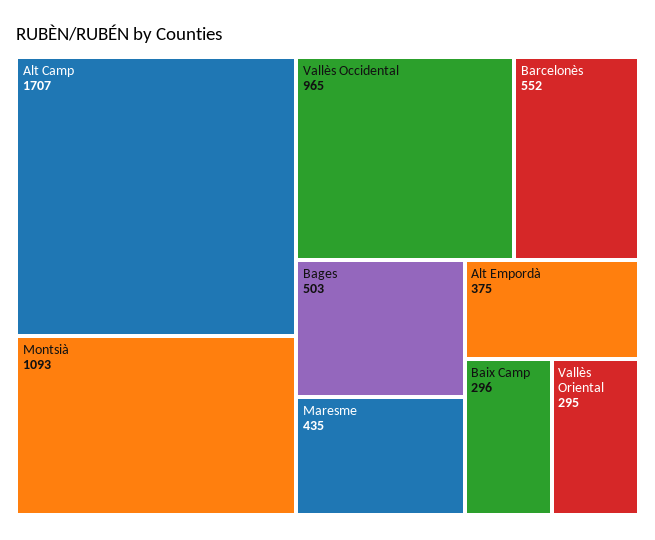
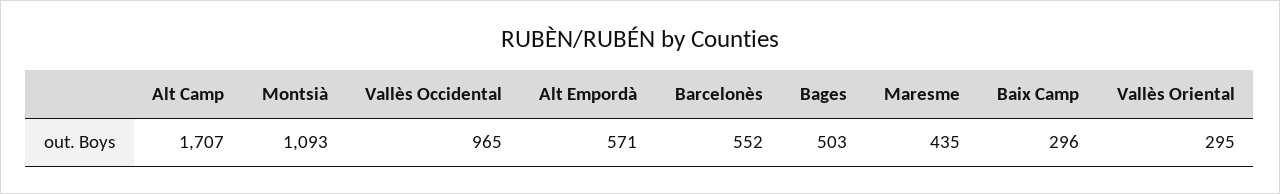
Alt Empordà: 375 -> 571

